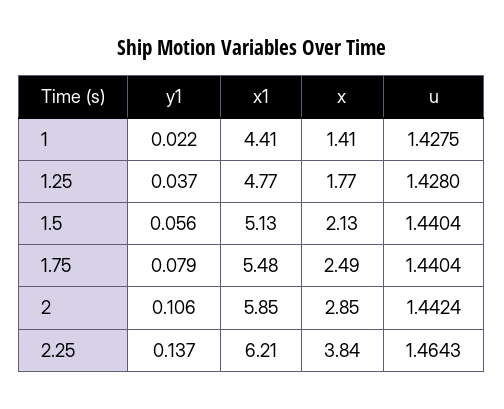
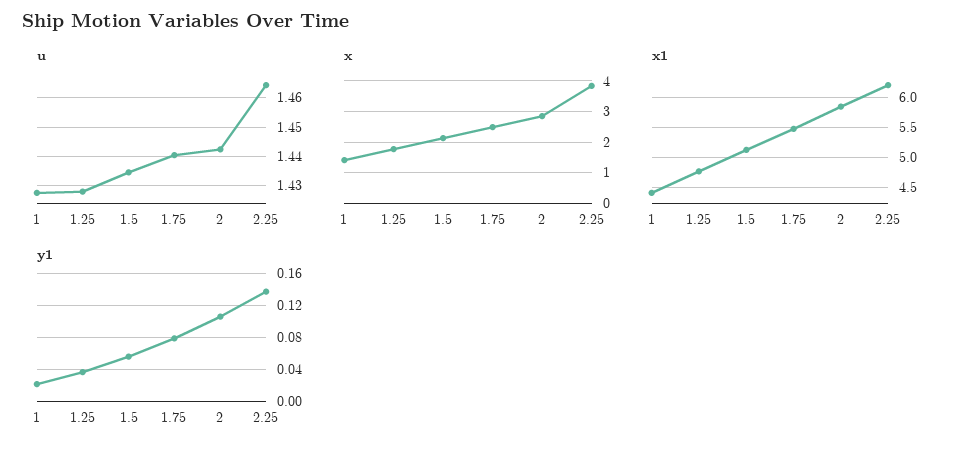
u, 1.5: 1.4404 -> 1.435

